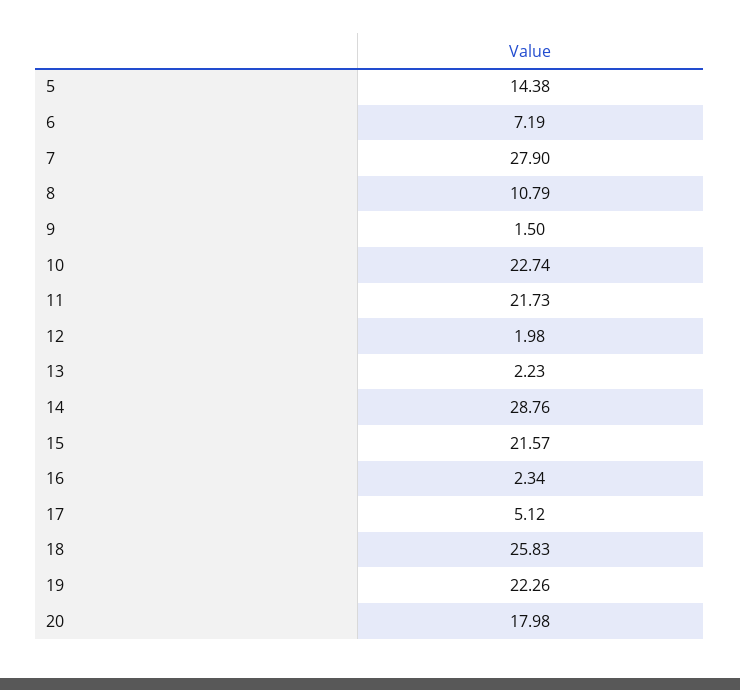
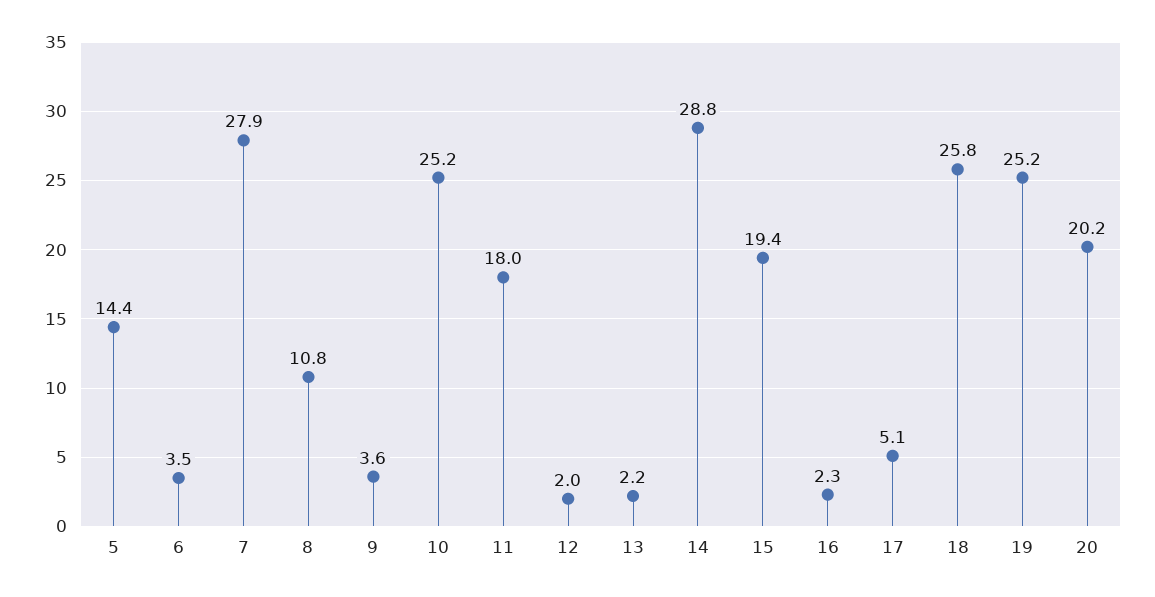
6: 7.19 -> 3.5
9: 1.5 -> 3.6
10: 22.74 -> 25.2
11: 21.73 -> 18
15: 21.57 -> 19.4
19: 22.26 -> 25.2
20: 17.98 -> 20.2

